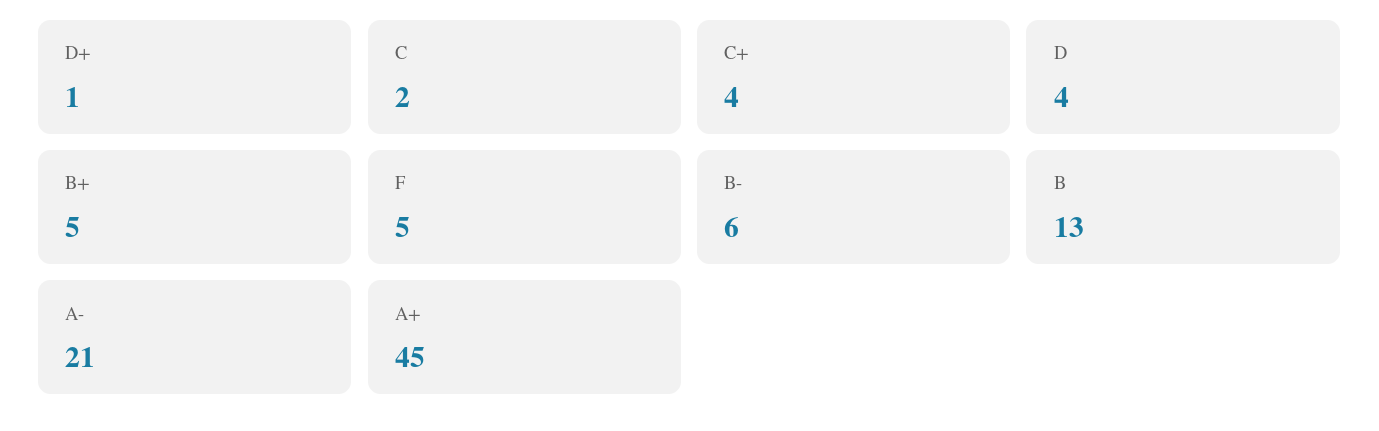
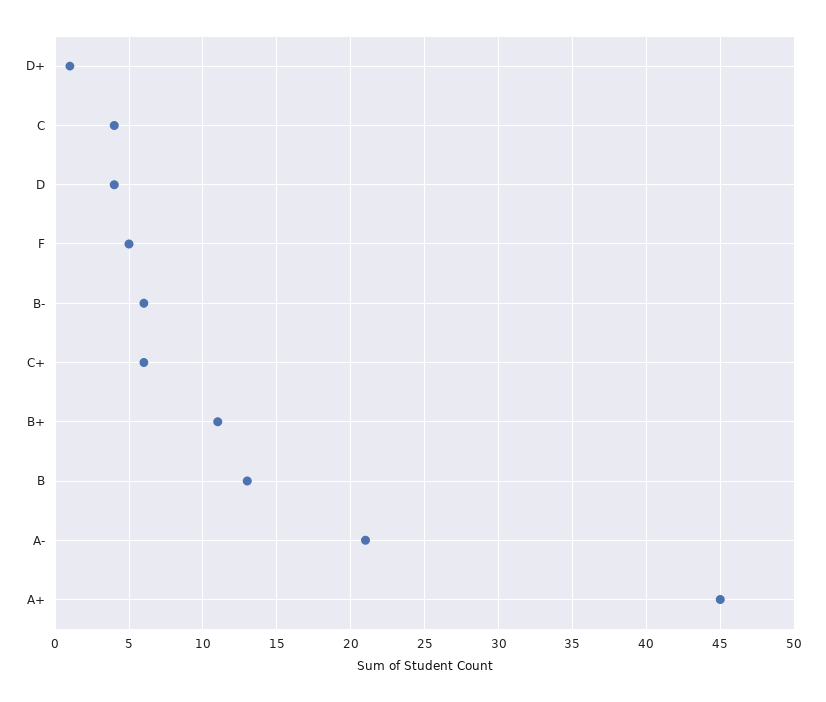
C: 2 -> 4
C+: 4 -> 6
B+: 5 -> 11

